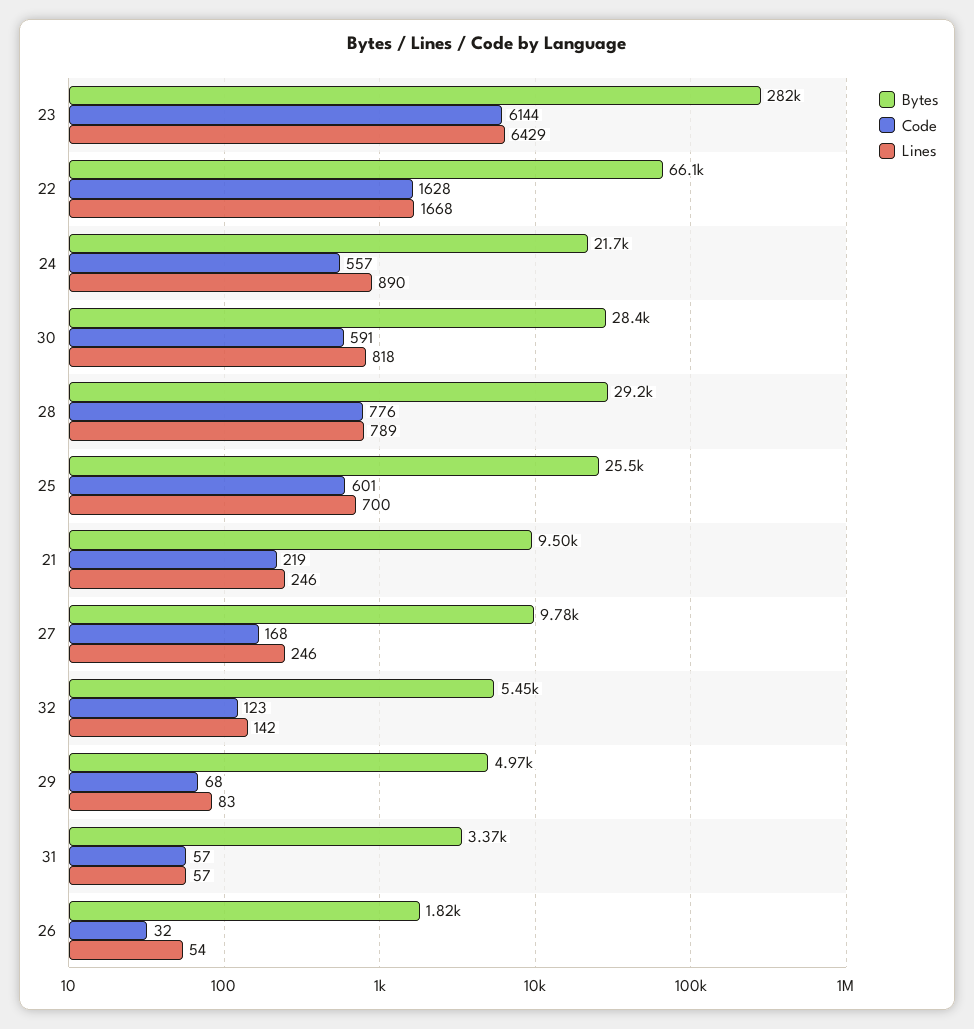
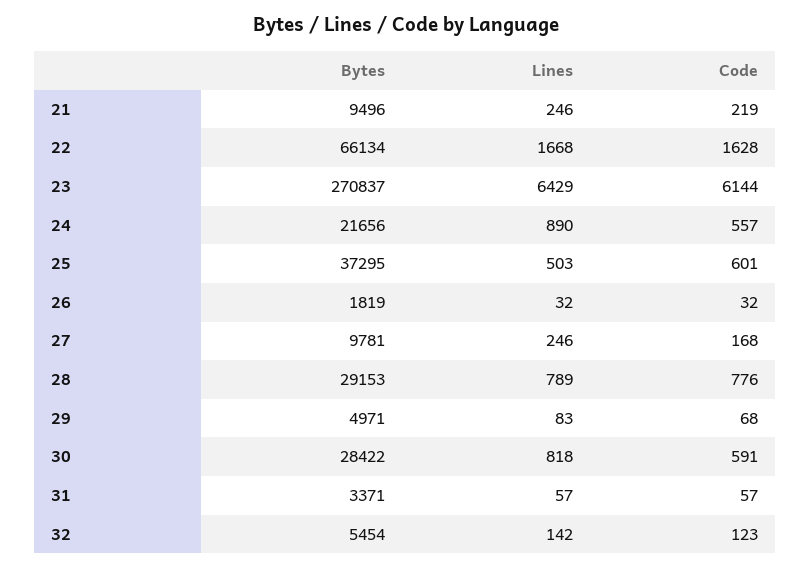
Bytes, 23: 282000 -> 270837
Bytes, 25: 25500 -> 37295
Lines, 25: 700 -> 503
Lines, 26: 54 -> 32

